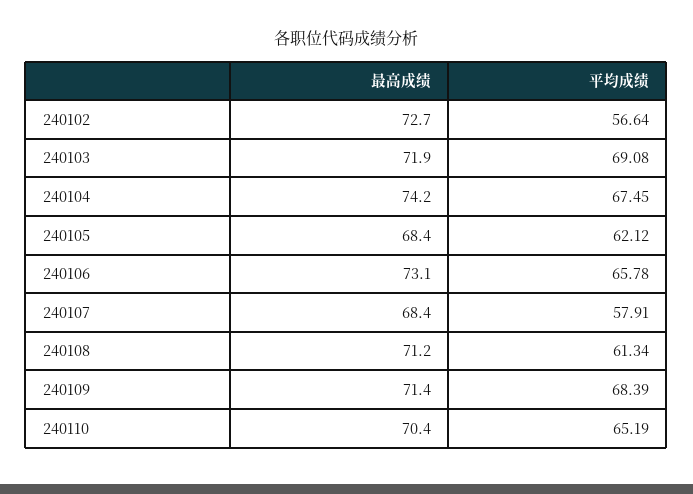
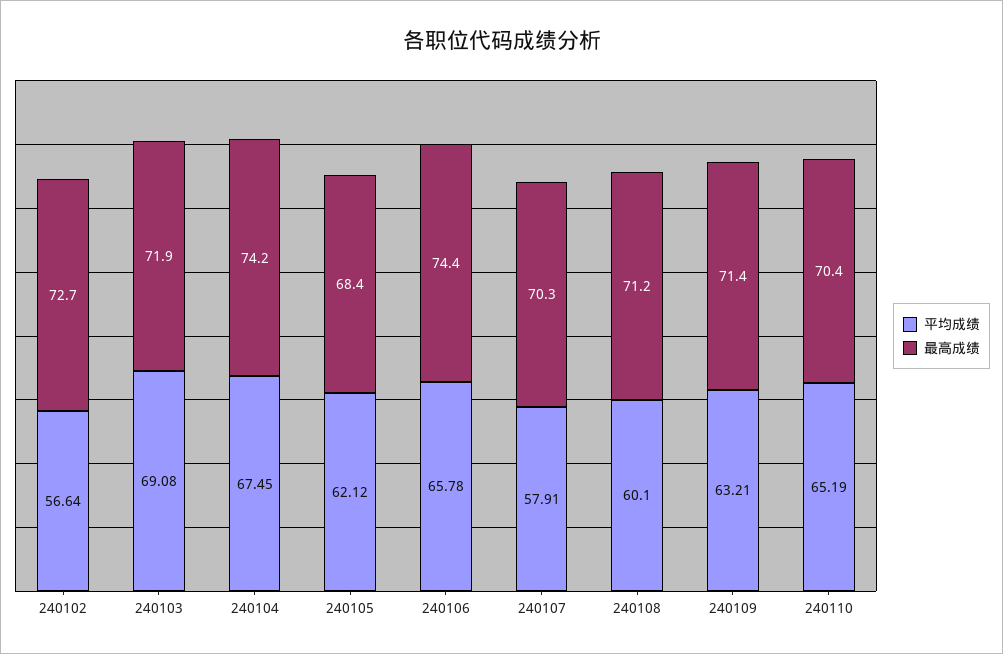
最高成绩, 240106: 73.1 -> 74.4
最高成绩, 240107: 68.4 -> 70.3
平均成绩, 240108: 61.34 -> 60.1
平均成绩, 240109: 68.39 -> 63.21

